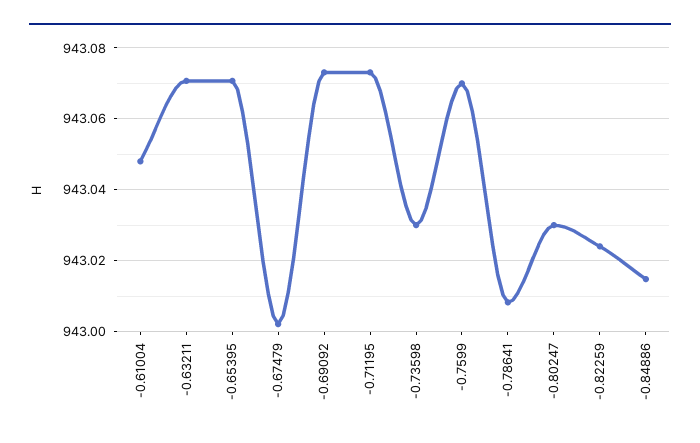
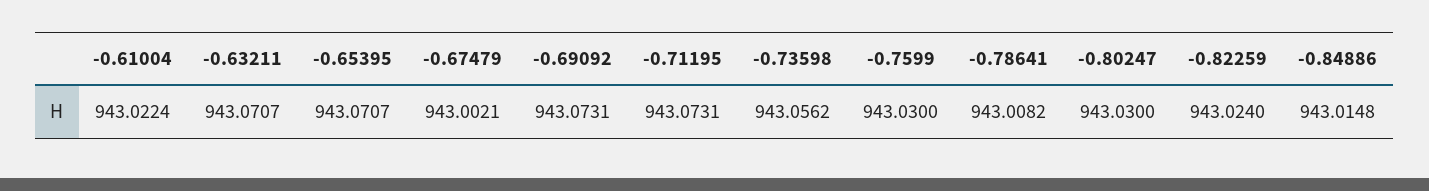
-0.61004: 943.048 -> 943.0224
-0.73598: 943.03 -> 943.0562
-0.7599: 943.07 -> 943.03

